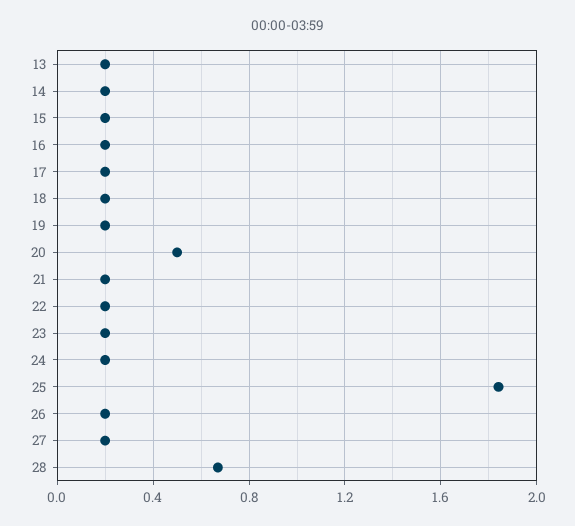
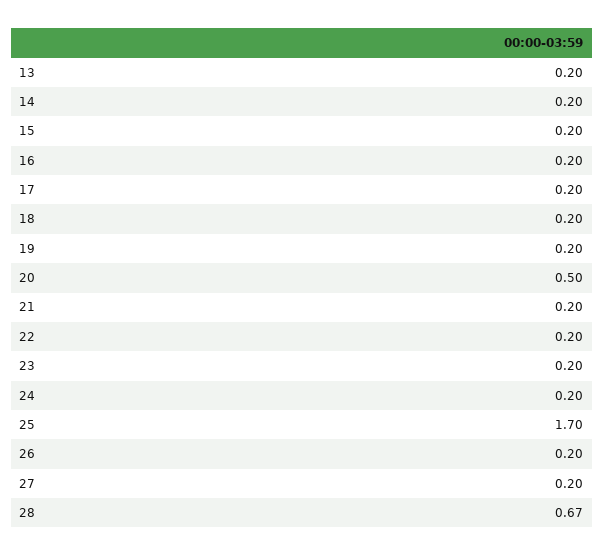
25: 1.85 -> 1.7

